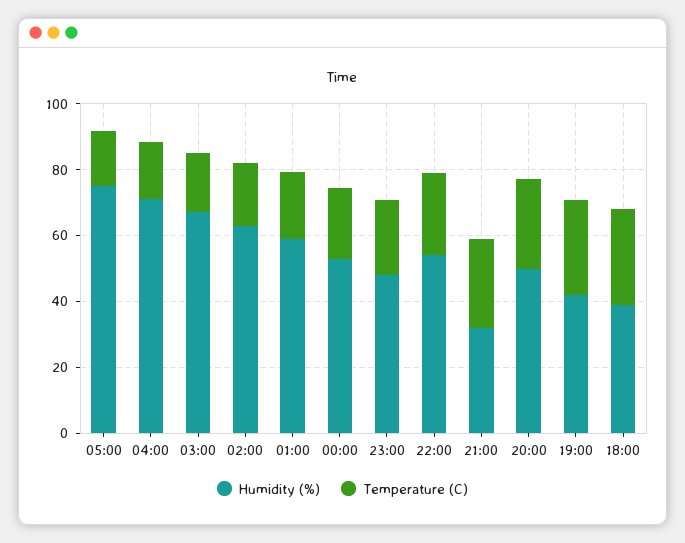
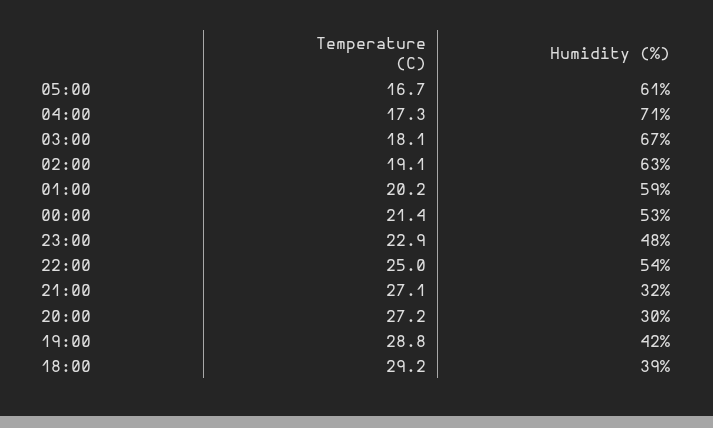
Humidity (%), 05:00: 75 -> 61
Humidity (%), 20:00: 50 -> 30

